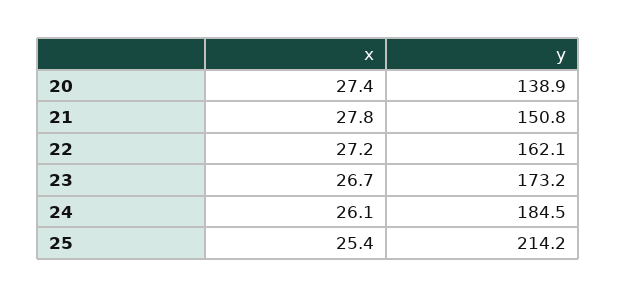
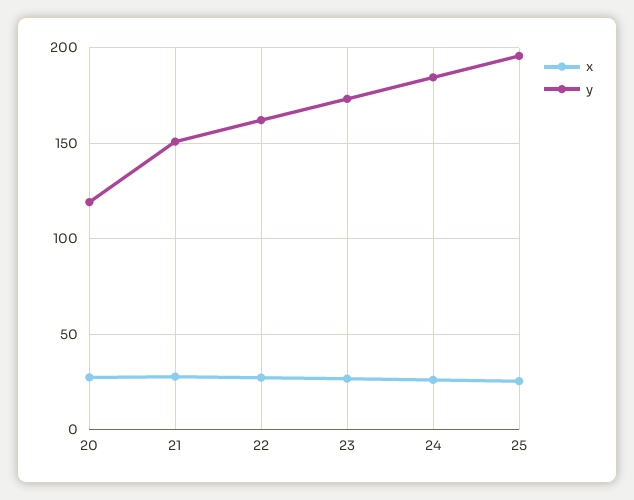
y, 20: 138.9 -> 120
y, 25: 214.2 -> 195

